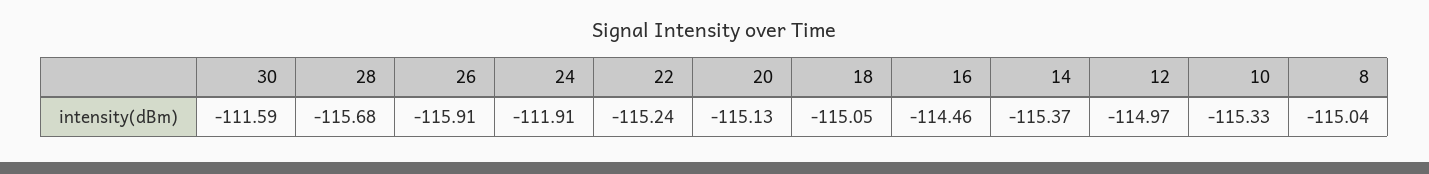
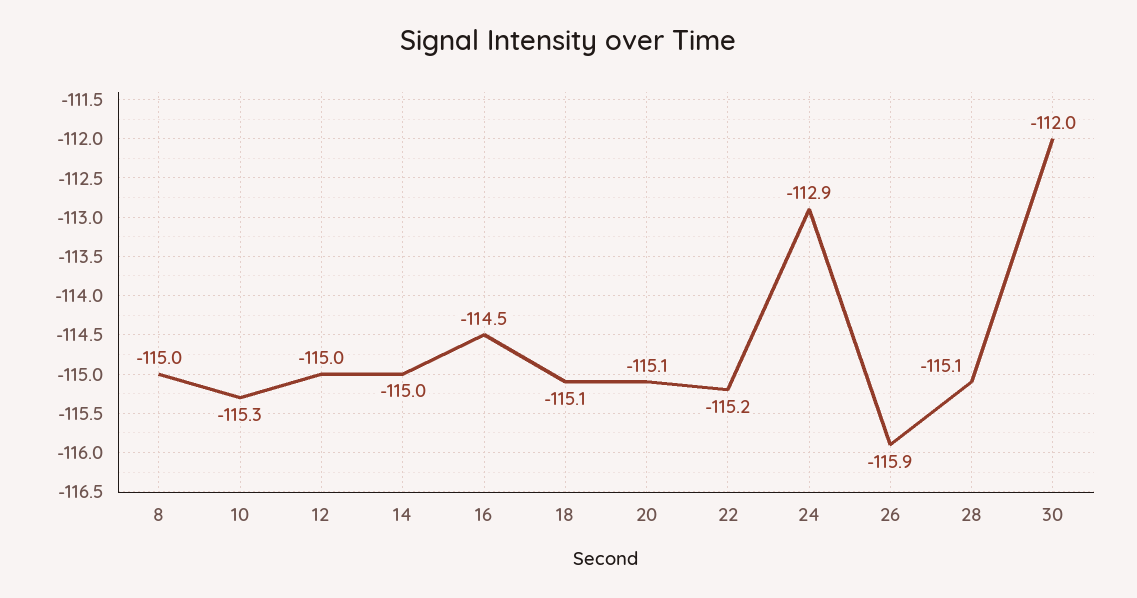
30: -111.59 -> -112
28: -115.68 -> -115.1
24: -111.91 -> -112.9
14: -115.37 -> -115

